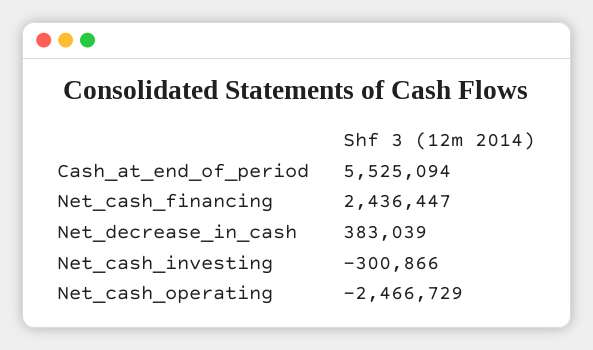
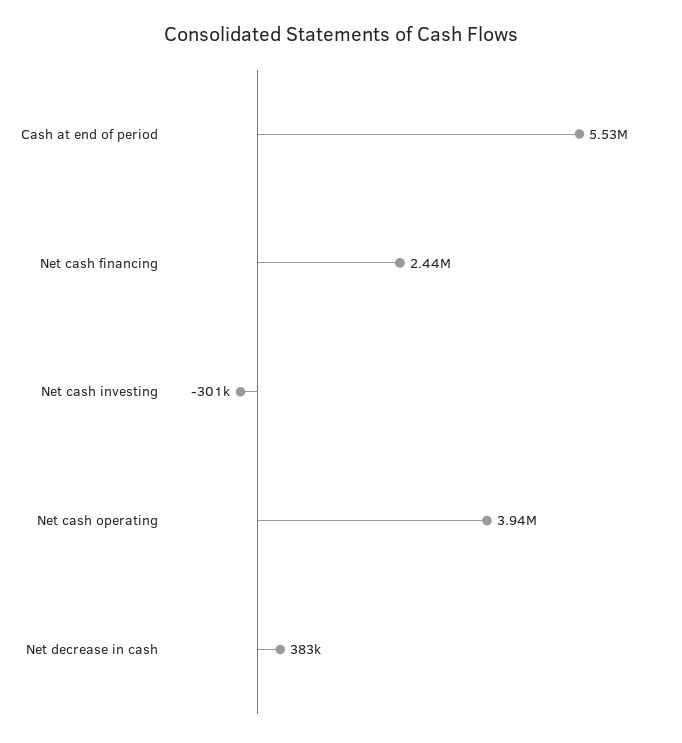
Net_cash_operating: -2466729 -> 3940000

